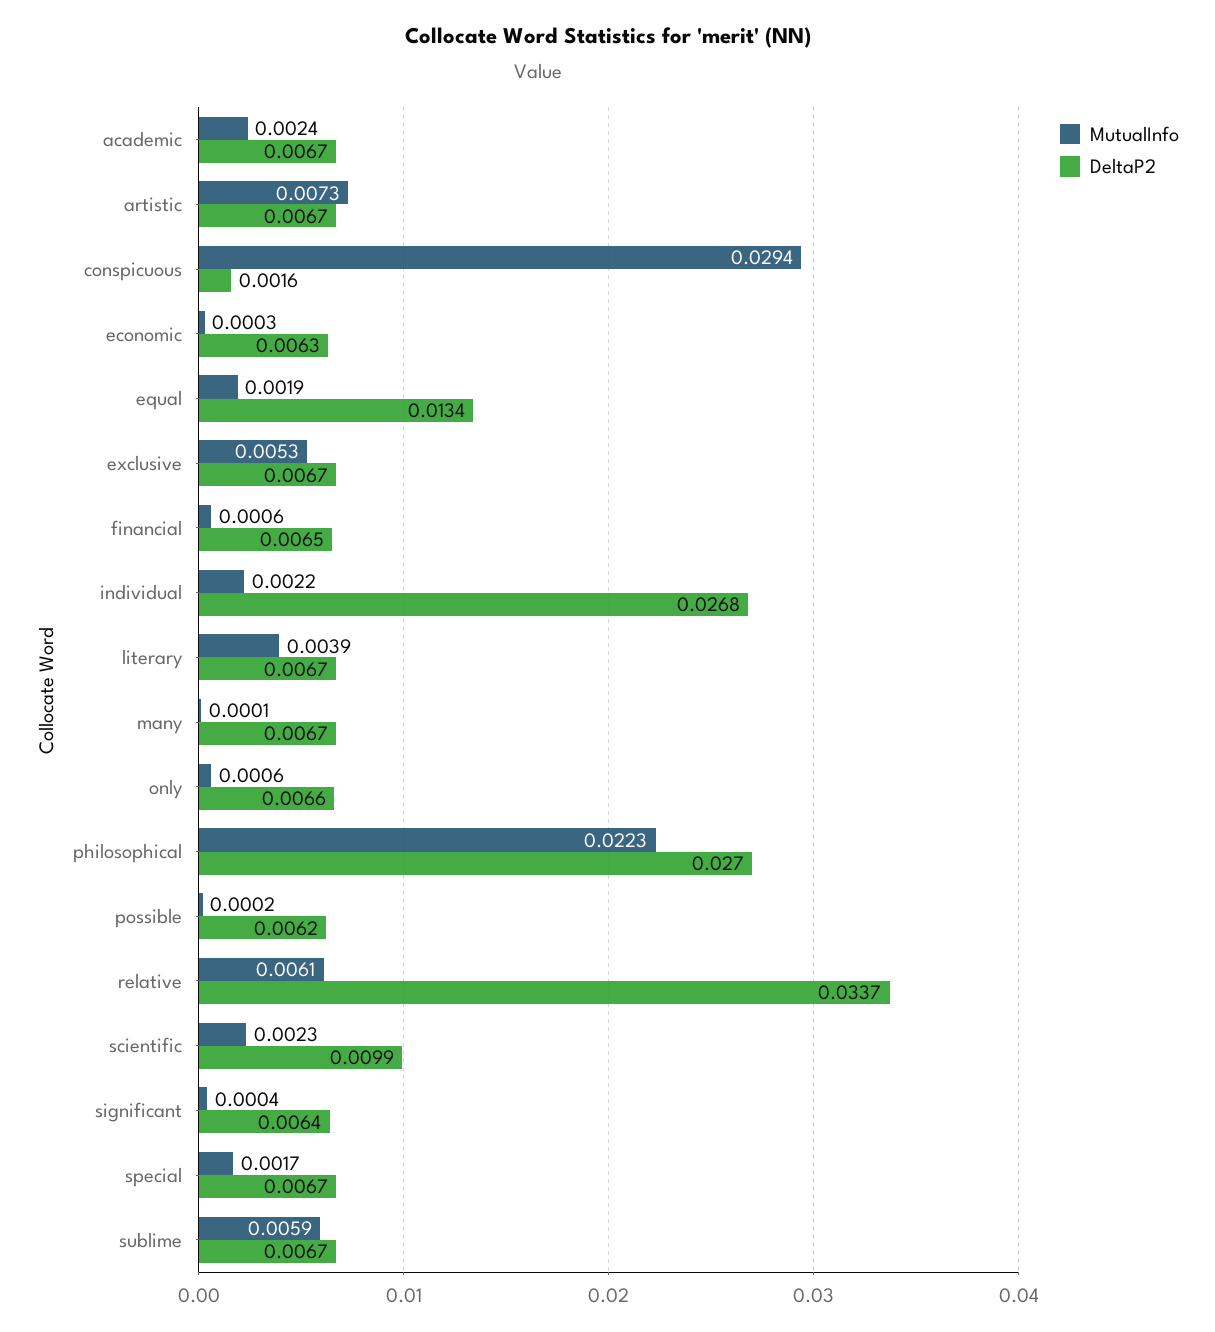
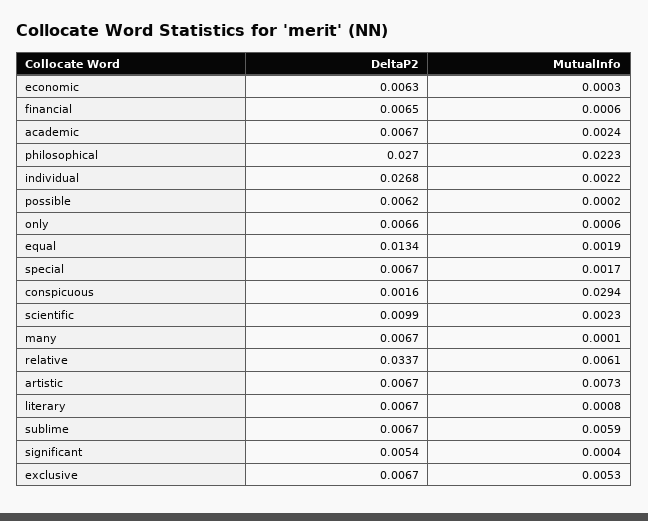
MutualInfo, literary: 0.0039 -> 0.0008
DeltaP2, significant: 0.0064 -> 0.0054

